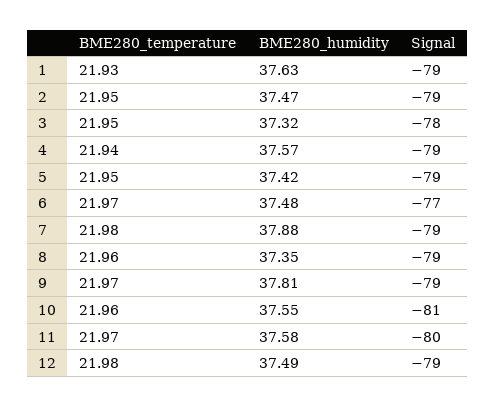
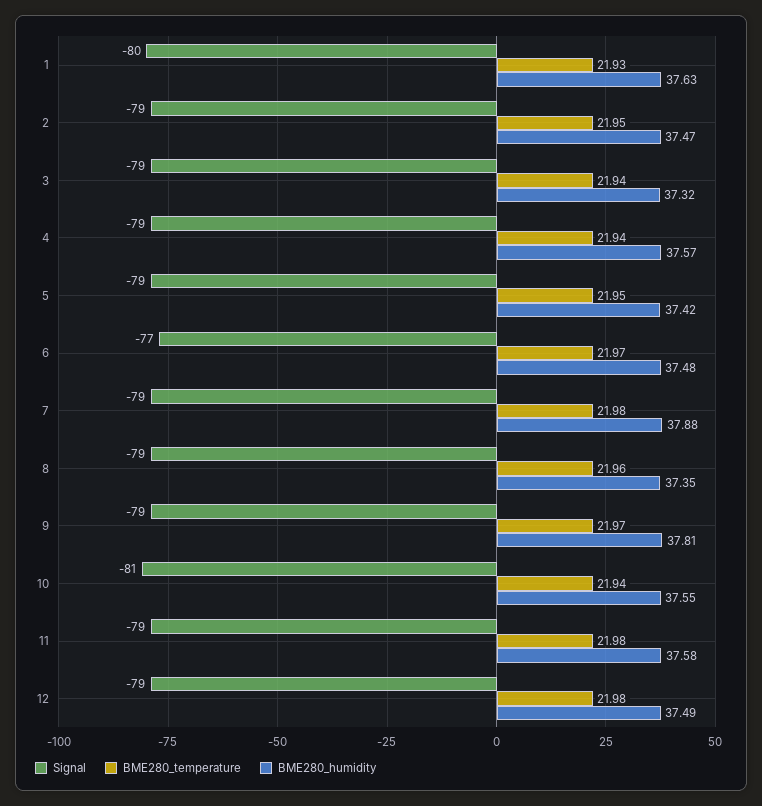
Signal, 1: -79 -> -80
BME280_temperature, 3: 21.95 -> 21.94
Signal, 3: -78 -> -79
BME280_temperature, 10: 21.96 -> 21.94
BME280_temperature, 11: 21.97 -> 21.98
Signal, 11: -80 -> -79

